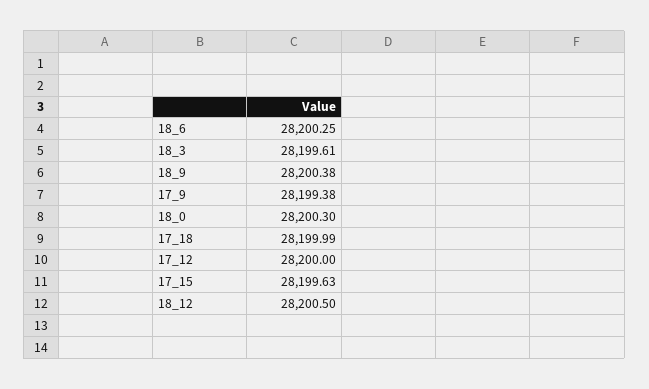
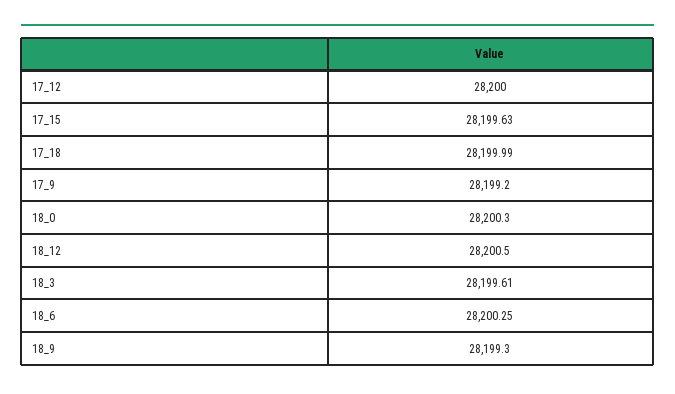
18_9: 28200.38 -> 28199.3
17_9: 28199.38 -> 28199.2

